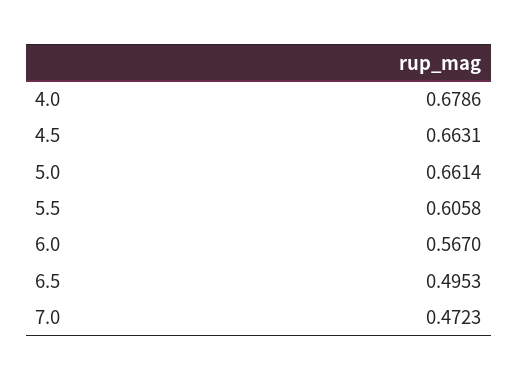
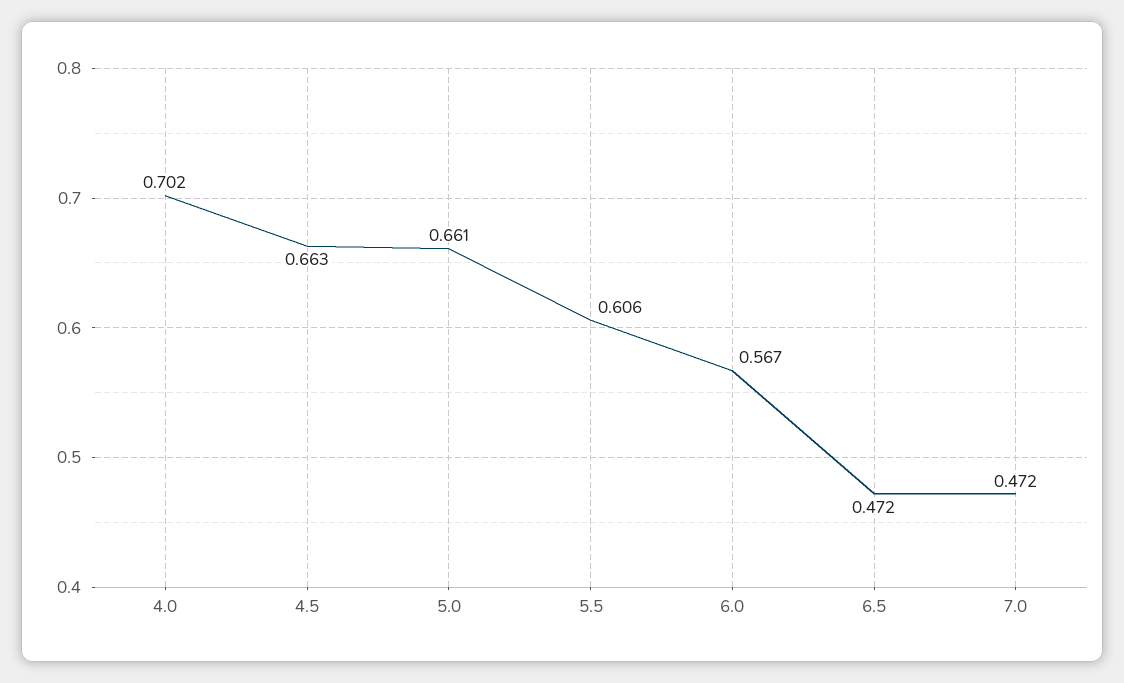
4.0: 0.6786 -> 0.702
6.5: 0.4953 -> 0.472

